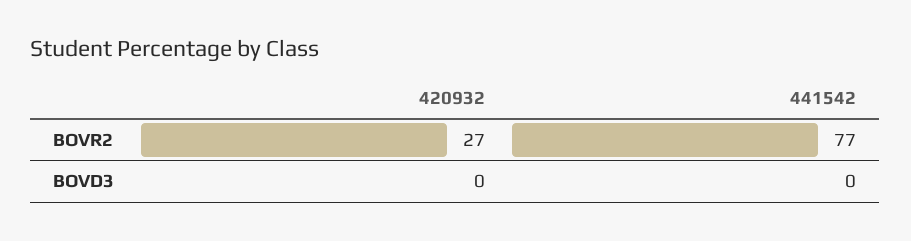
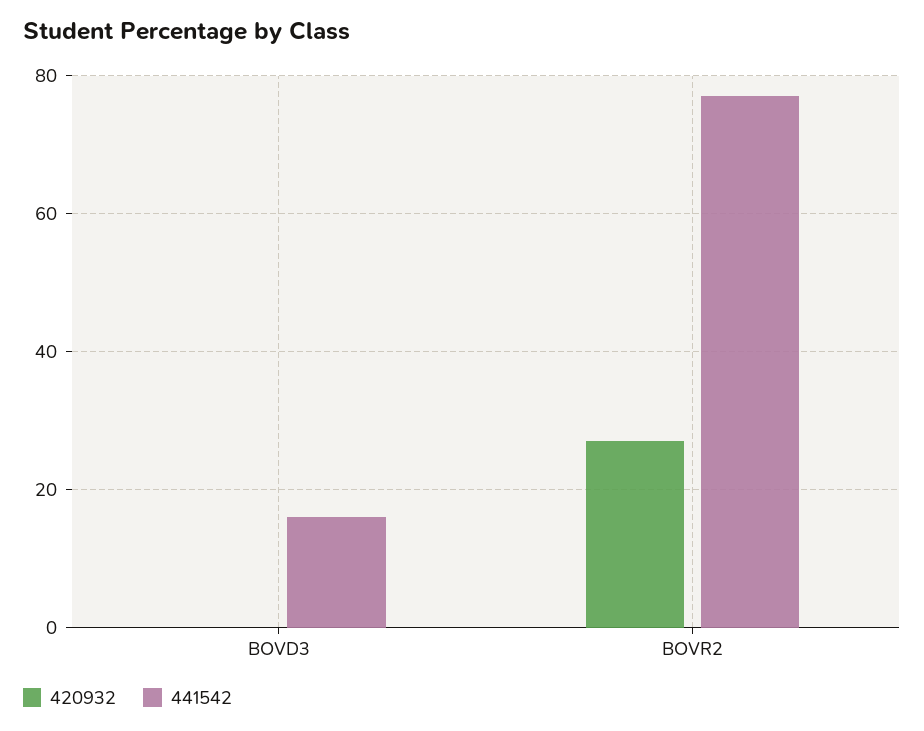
441542, BOVD3: 0 -> 15

